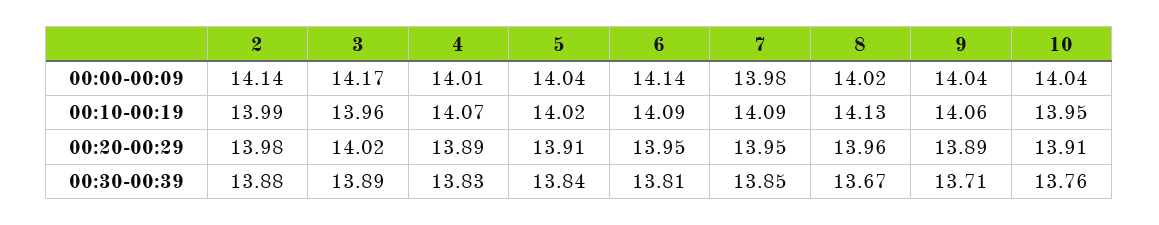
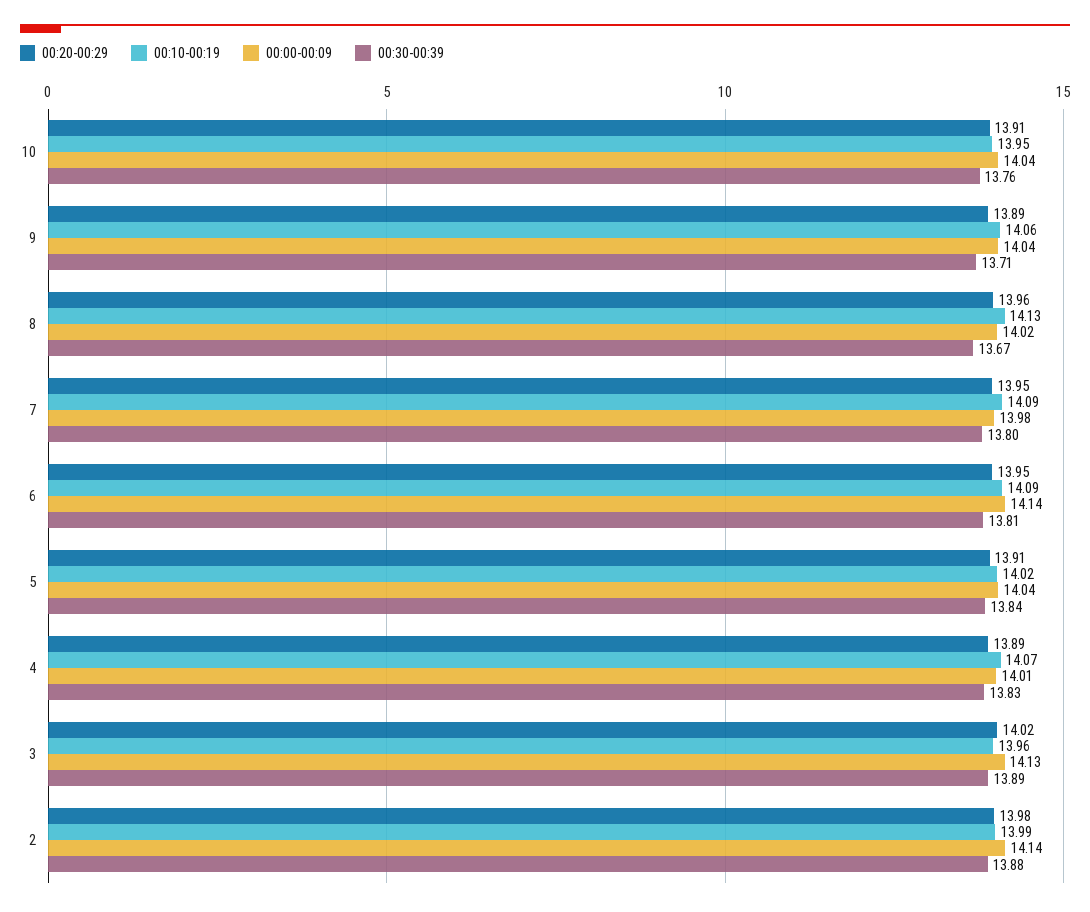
00:00-00:09, 3: 14.17 -> 14.13
00:30-00:39, 7: 13.85 -> 13.8

